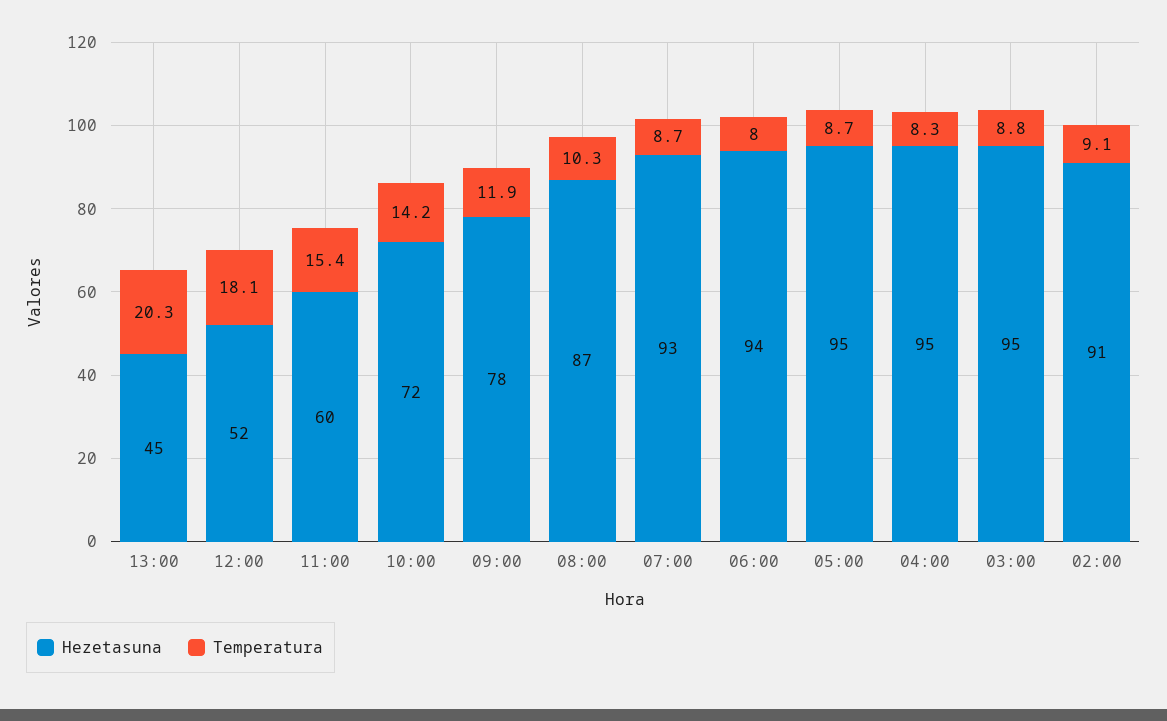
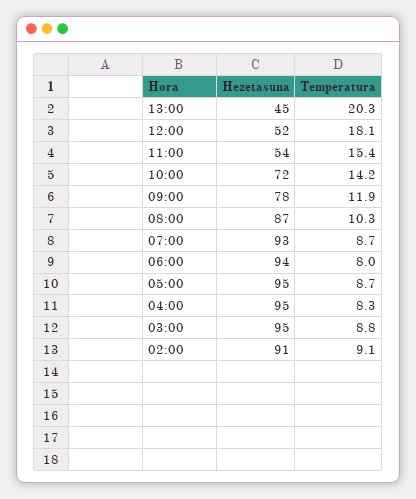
Hezetasuna, 11:00: 60 -> 54

